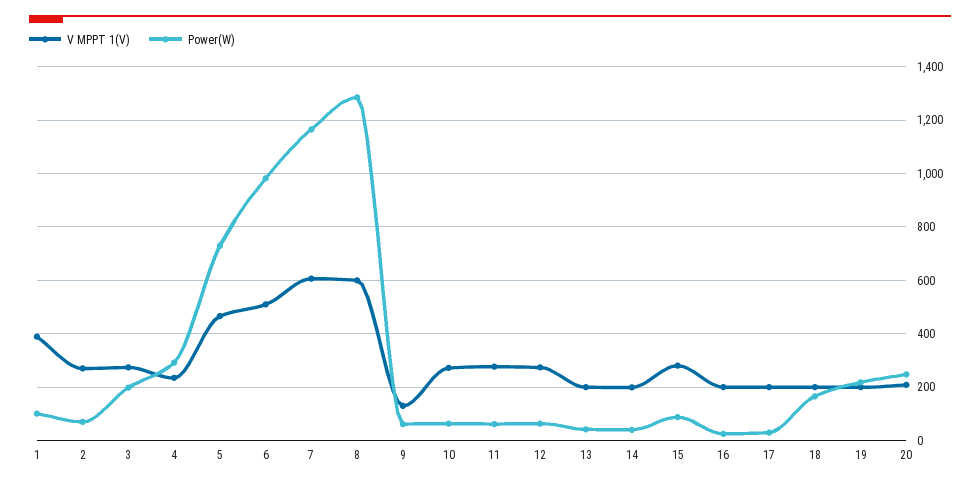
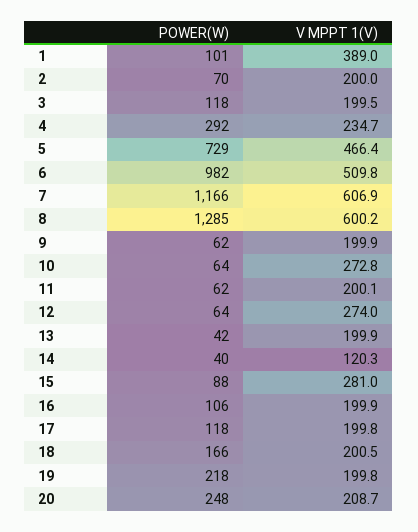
V MPPT 1(V), 2: 275 -> 200
V MPPT 1(V), 3: 275 -> 199.5
Power(W), 3: 200 -> 118
V MPPT 1(V), 9: 125 -> 199.9
V MPPT 1(V), 11: 275 -> 200.1
V MPPT 1(V), 14: 200 -> 120.3
Power(W), 16: 25 -> 106
Power(W), 17: 25 -> 118

